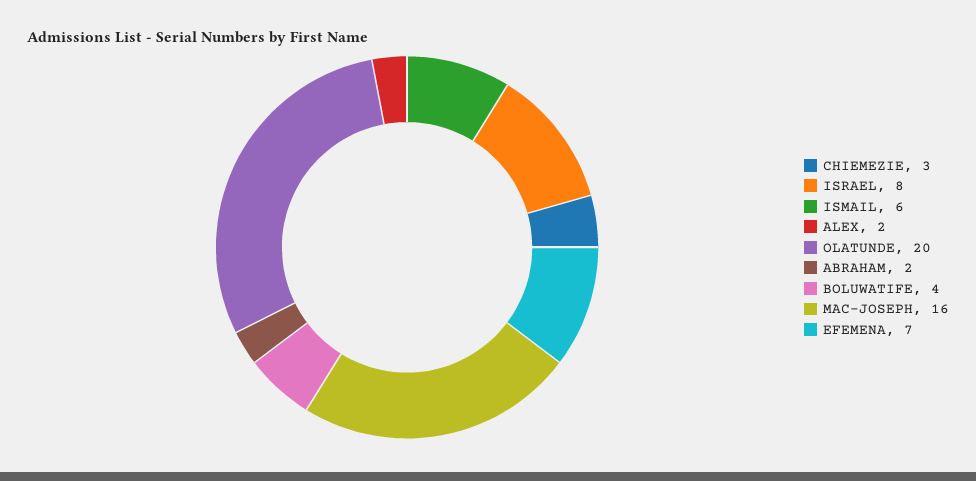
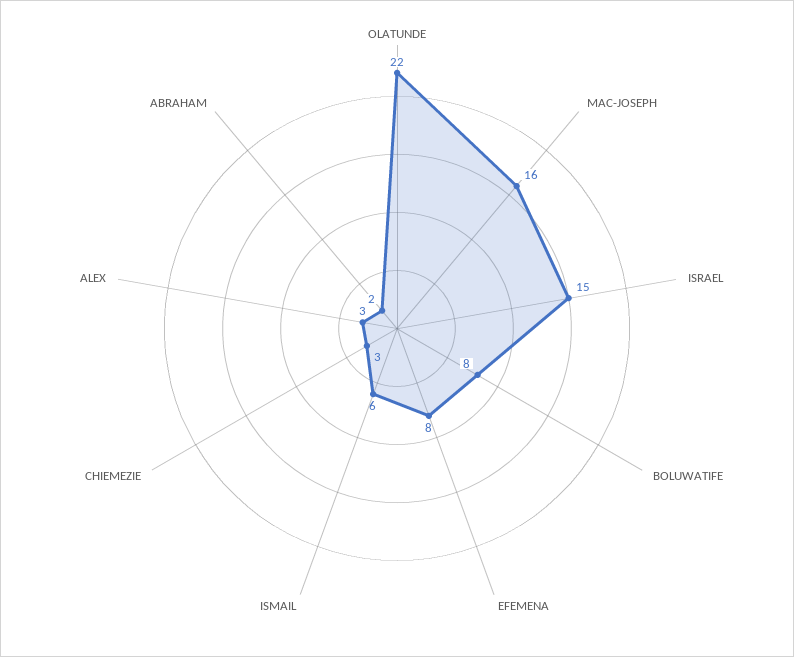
ISRAEL: 8 -> 15
ALEX: 2 -> 3
OLATUNDE: 20 -> 22
BOLUWATIFE: 4 -> 8
EFEMENA: 7 -> 8

